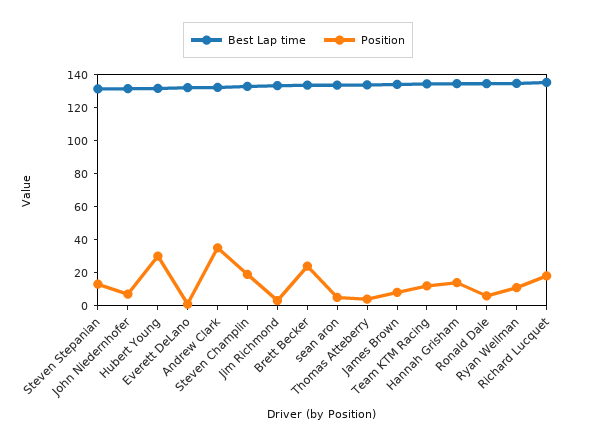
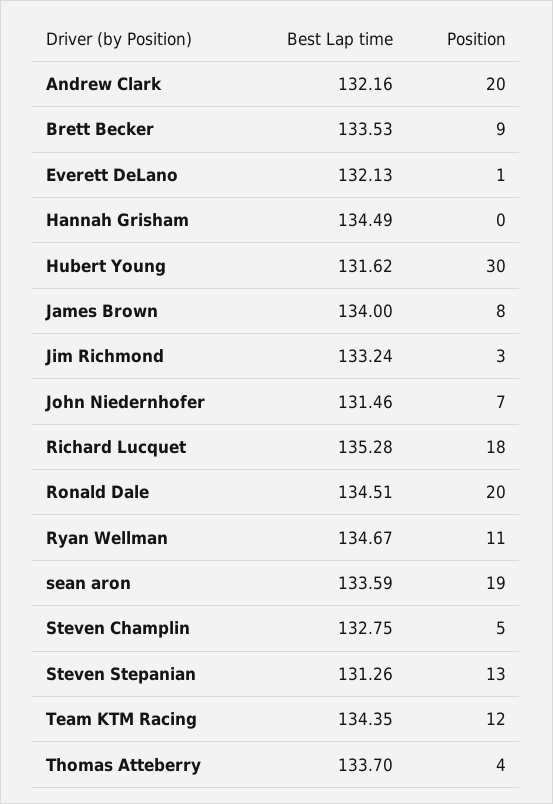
Position, Andrew Clark: 35 -> 20
Position, Steven Champlin: 20 -> 5
Position, Brett Becker: 25 -> 9
Position, sean aron: 5 -> 19
Position, Hannah Grisham: 15 -> 0
Position, Ronald Dale: 5 -> 20

